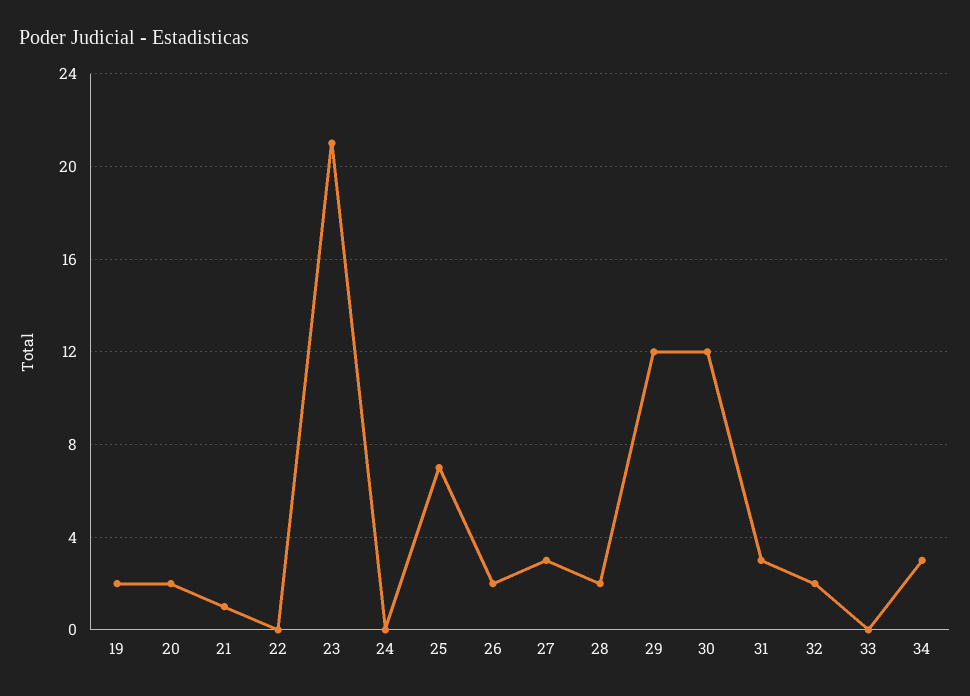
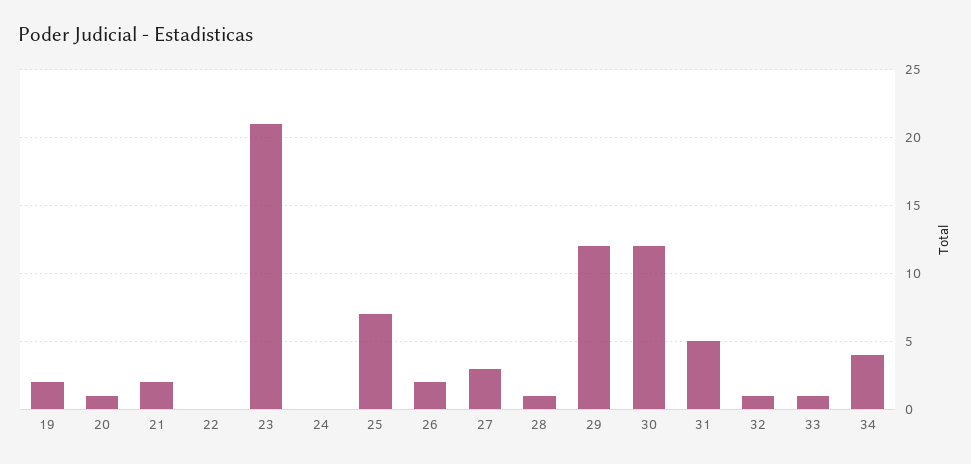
20: 2 -> 1
21: 1 -> 2
28: 2 -> 1
31: 3 -> 5
32: 2 -> 1
33: 0 -> 1
34: 3 -> 4

